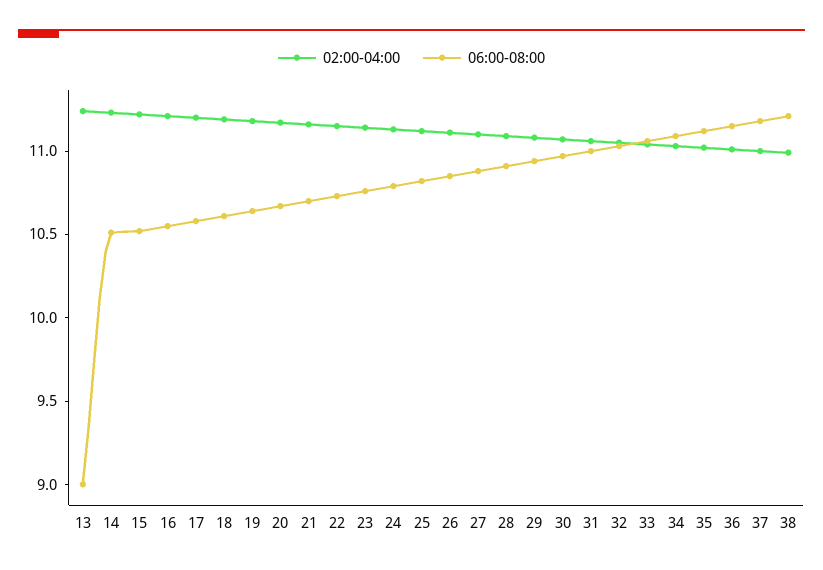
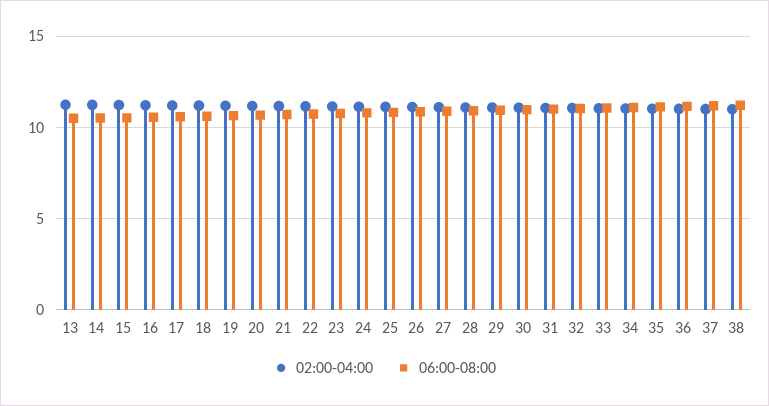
06:00-08:00, 13: 9 -> 10.5

